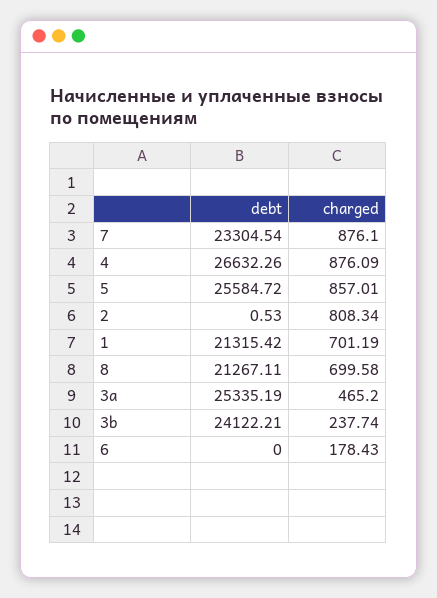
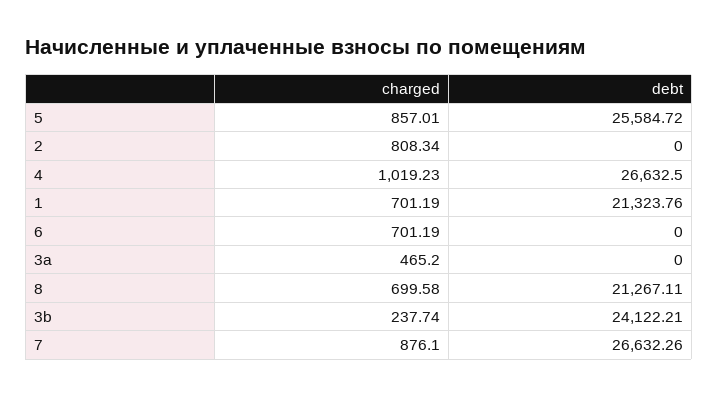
debt, 7: 23304.54 -> 26632.26
debt, 4: 26632.26 -> 26632.5
charged, 4: 876.09 -> 1019.23
debt, 2: 0.53 -> 0
debt, 1: 21315.42 -> 21323.76
debt, 3a: 25335.19 -> 0
charged, 6: 178.43 -> 701.19

